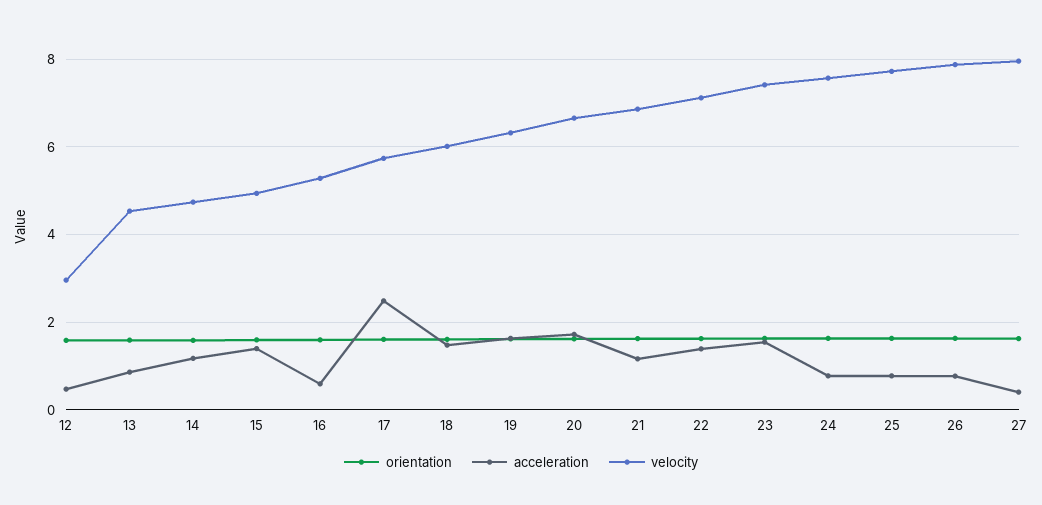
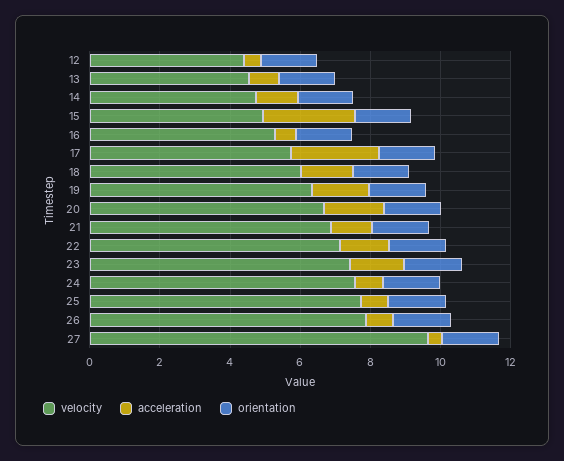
velocity, 12: 3 -> 4.5
acceleration, 15: 1.4 -> 2.5
velocity, 27: 8 -> 9.5

